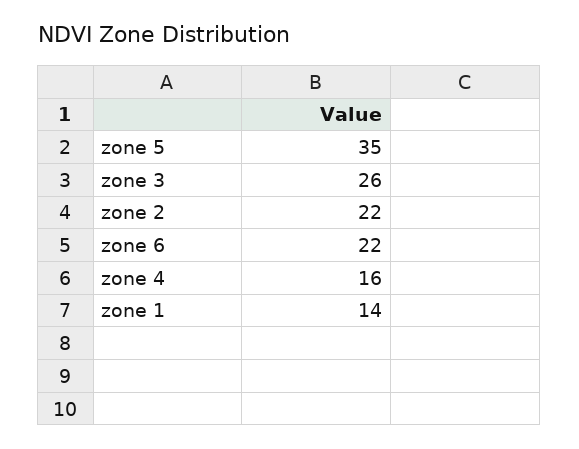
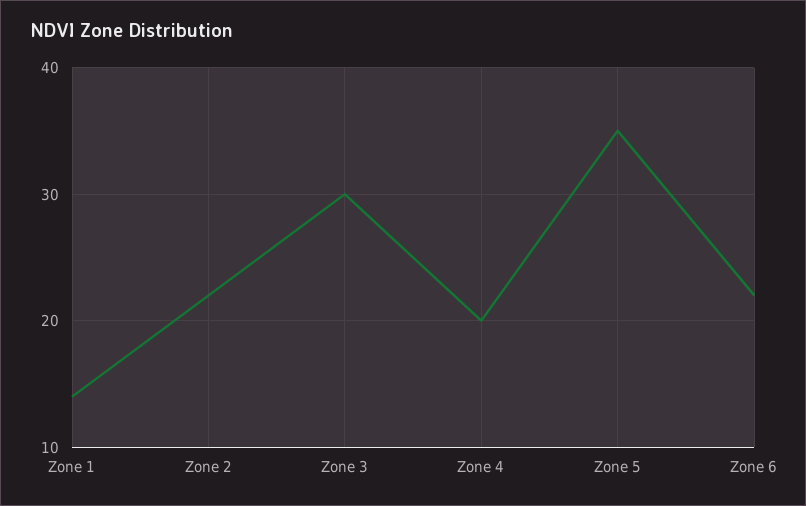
zone 3: 26 -> 30
zone 4: 16 -> 20

